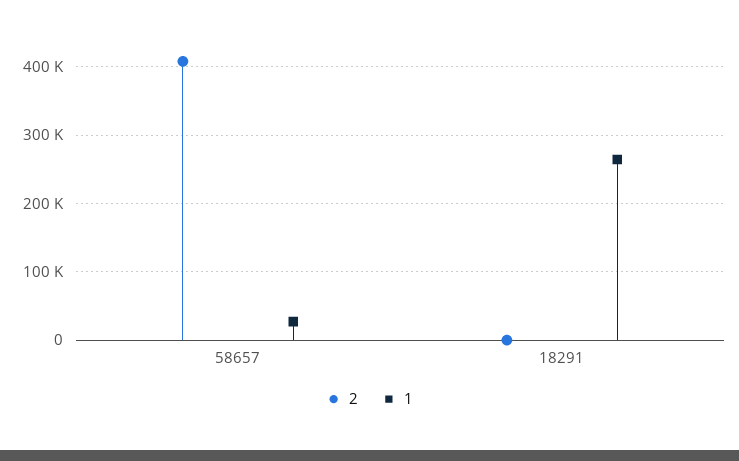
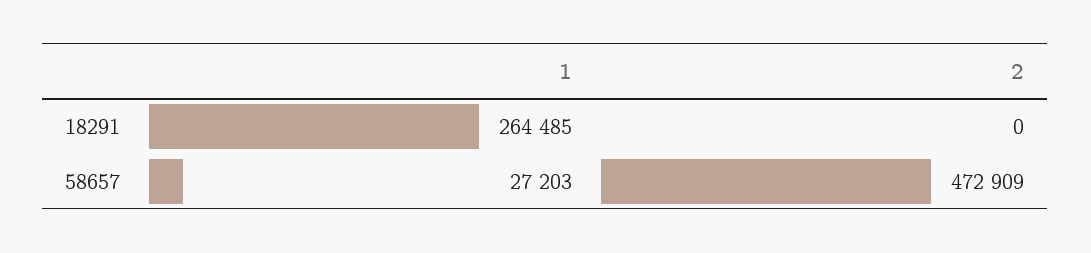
2, 58657: 410000 -> 472909

